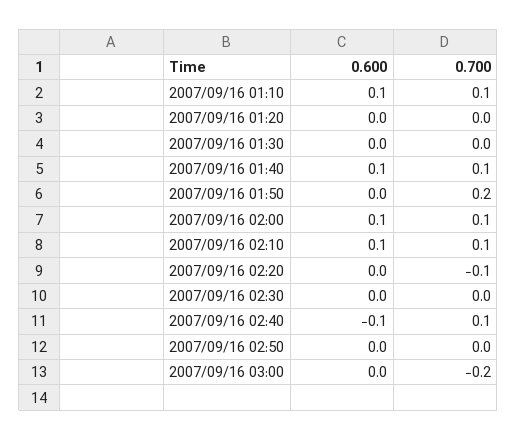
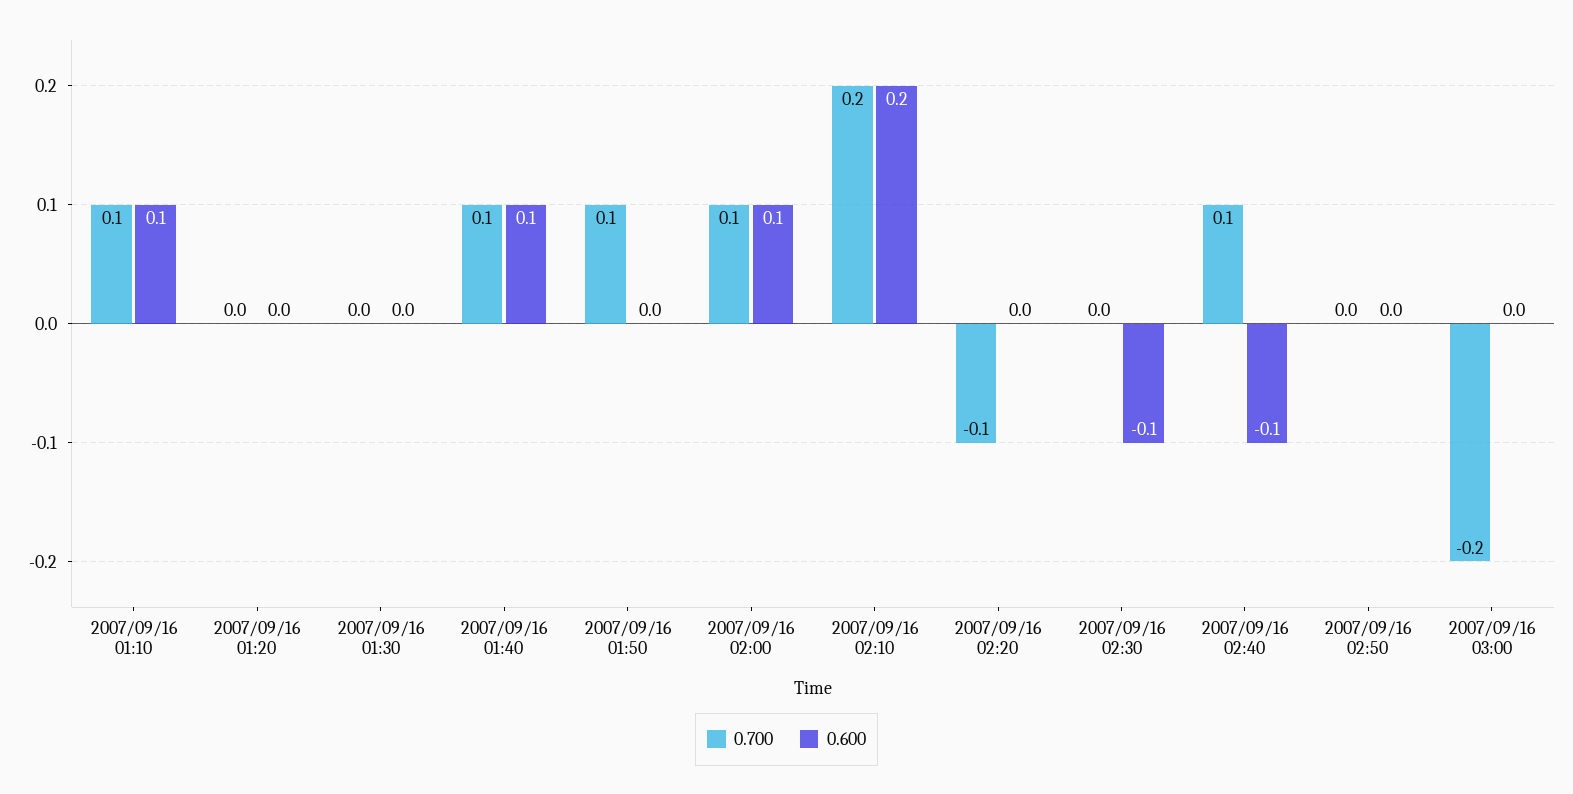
0.700, 2007/09/16 01:50: 0.2 -> 0.1
0.600, 2007/09/16 02:10: 0.1 -> 0.2
0.700, 2007/09/16 02:10: 0.1 -> 0.2
0.600, 2007/09/16 02:30: 0 -> -0.1

